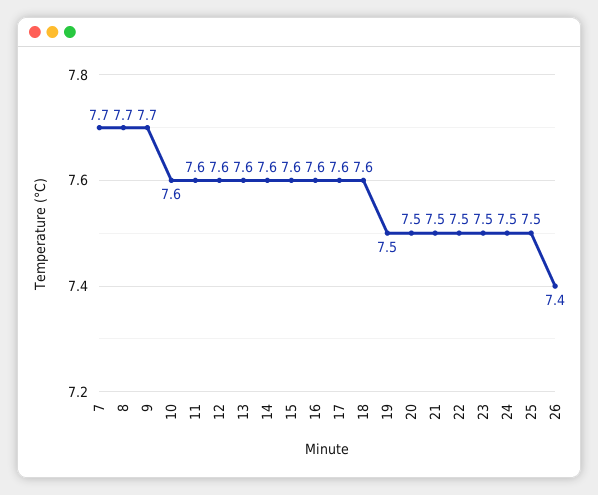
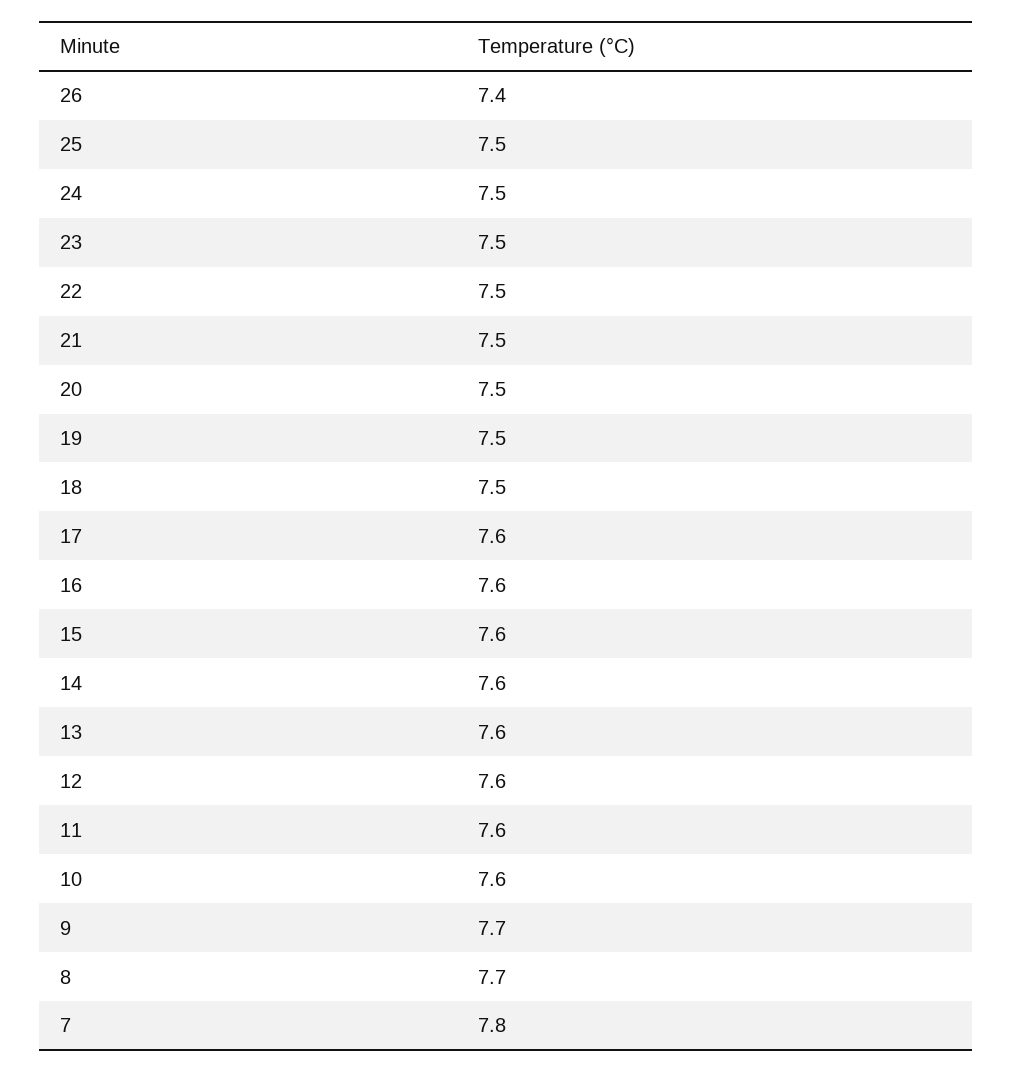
7: 7.7 -> 7.8
18: 7.6 -> 7.5

